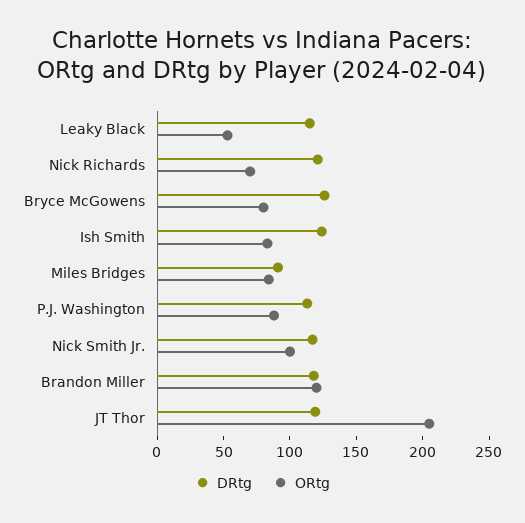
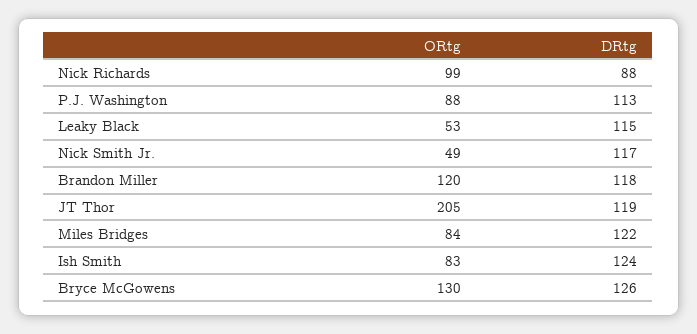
DRtg, Nick Richards: 120 -> 88
ORtg, Nick Richards: 70 -> 99
ORtg, Bryce McGowens: 80 -> 130
DRtg, Miles Bridges: 90 -> 122
ORtg, Nick Smith Jr.: 100 -> 49

